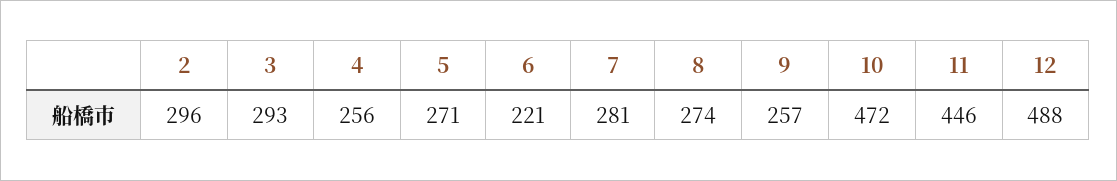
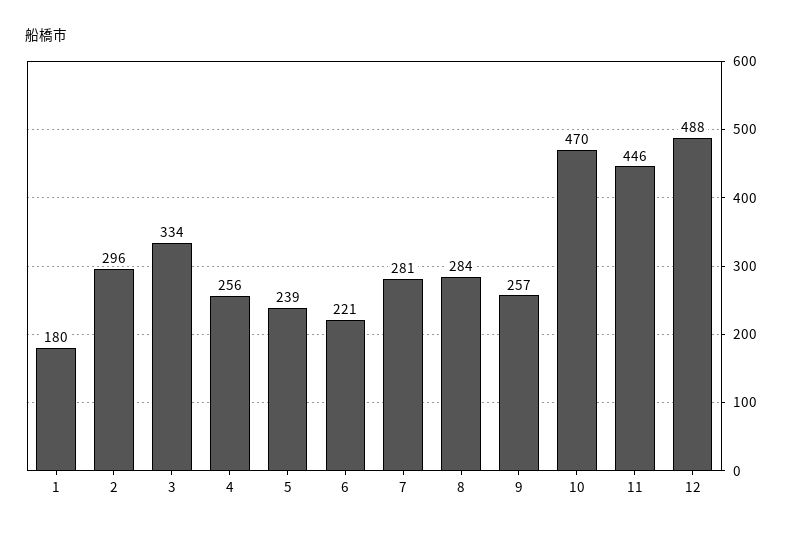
3: 293 -> 334
5: 271 -> 239
8: 274 -> 284
10: 472 -> 470
1: none -> 180

